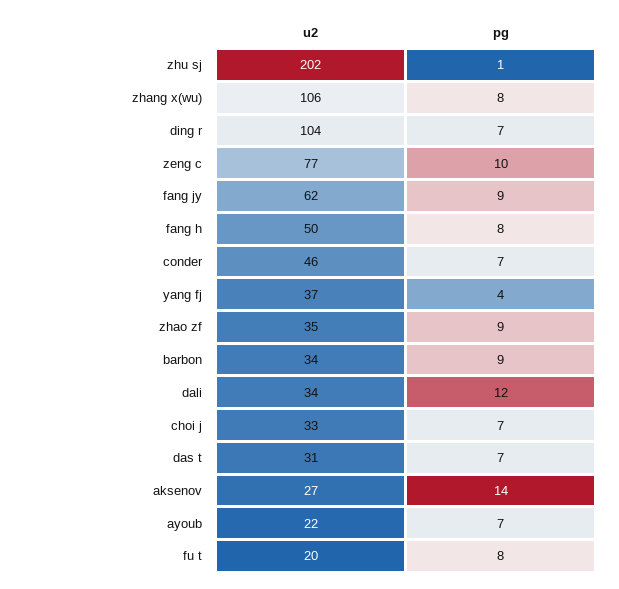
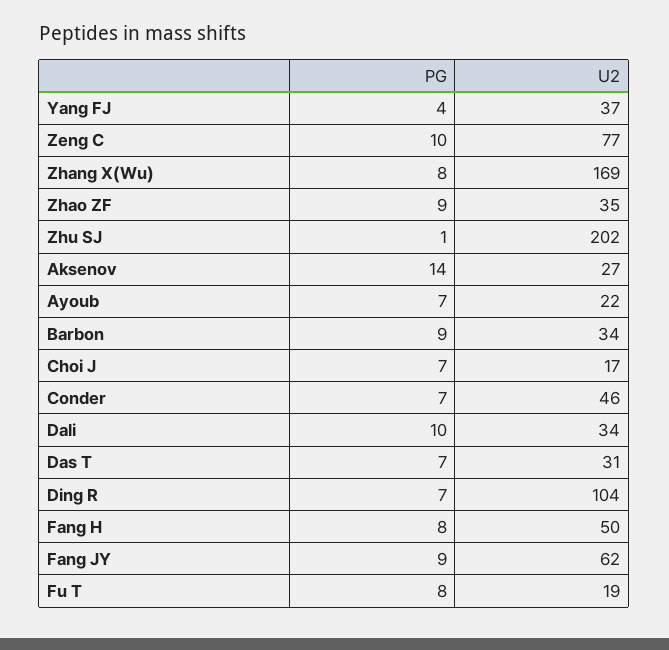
u2, zhang x(wu): 106 -> 169
pg, dali: 12 -> 10
u2, choi j: 33 -> 17
u2, fu t: 20 -> 19

